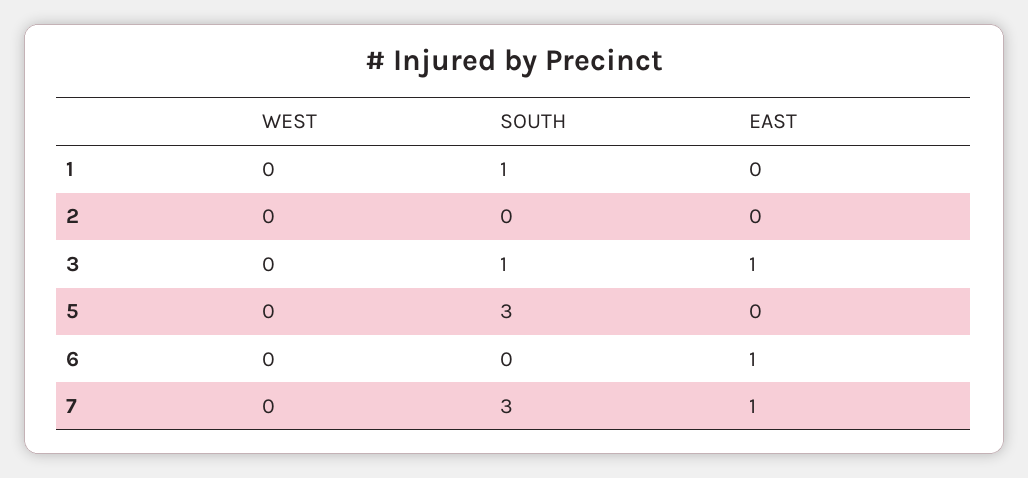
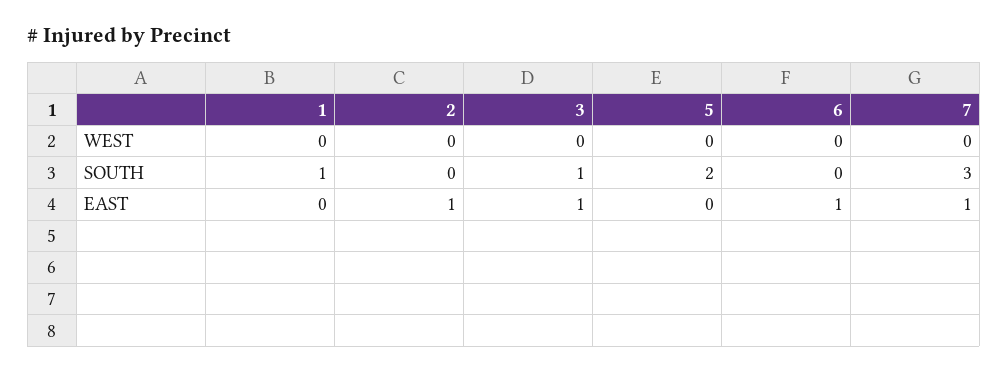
EAST, 2: 0 -> 1
SOUTH, 5: 3 -> 2

